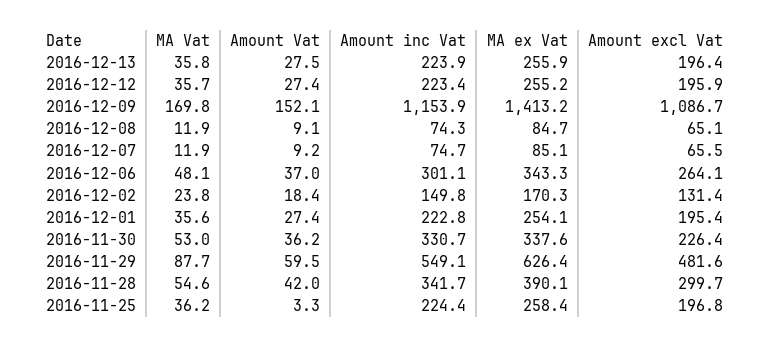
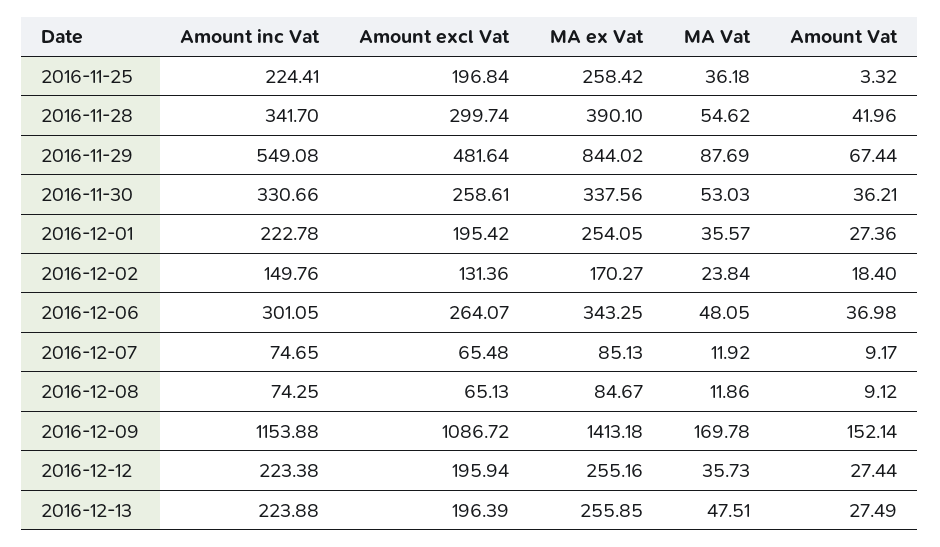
MA Vat, 2016-12-13: 35.8 -> 47.51
Amount excl Vat, 2016-11-30: 226.4 -> 258.61
Amount Vat, 2016-11-29: 59.5 -> 67.44
MA ex Vat, 2016-11-29: 626.4 -> 844.02

